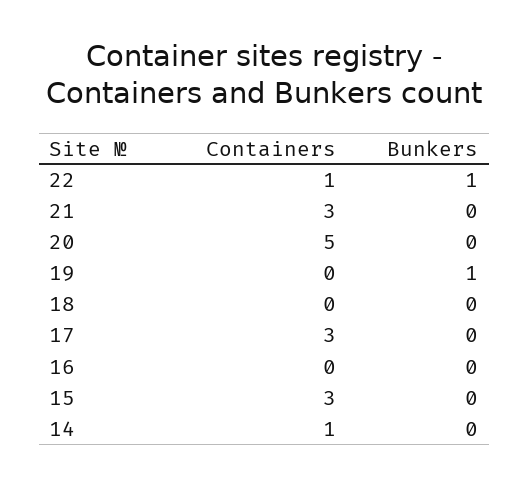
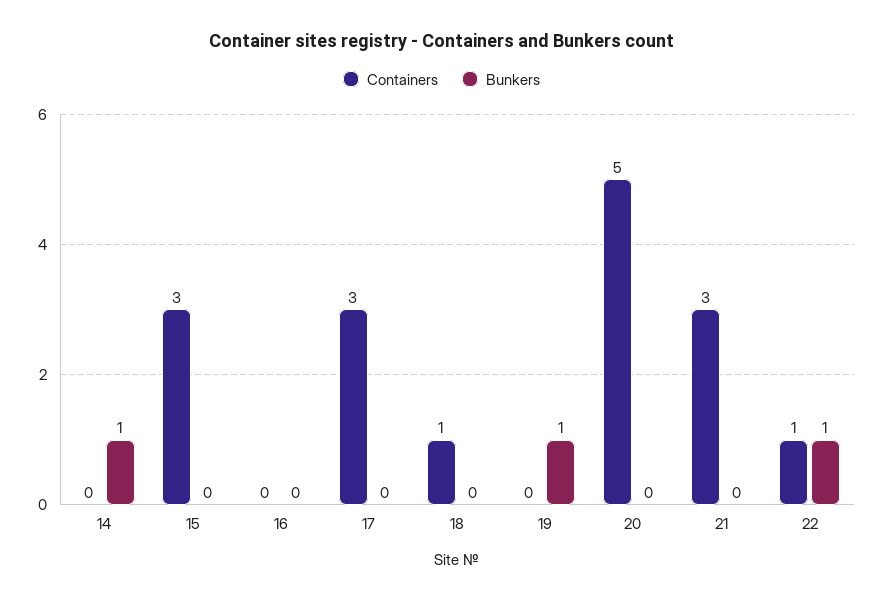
Containers, 18: 0 -> 1
Containers, 14: 1 -> 0
Bunkers, 14: 0 -> 1

